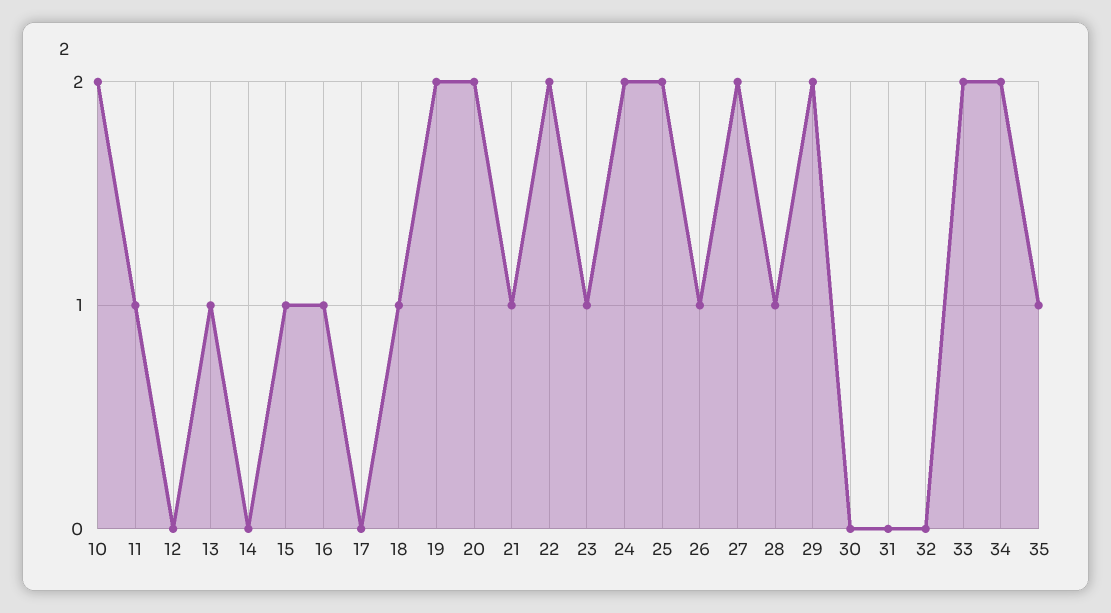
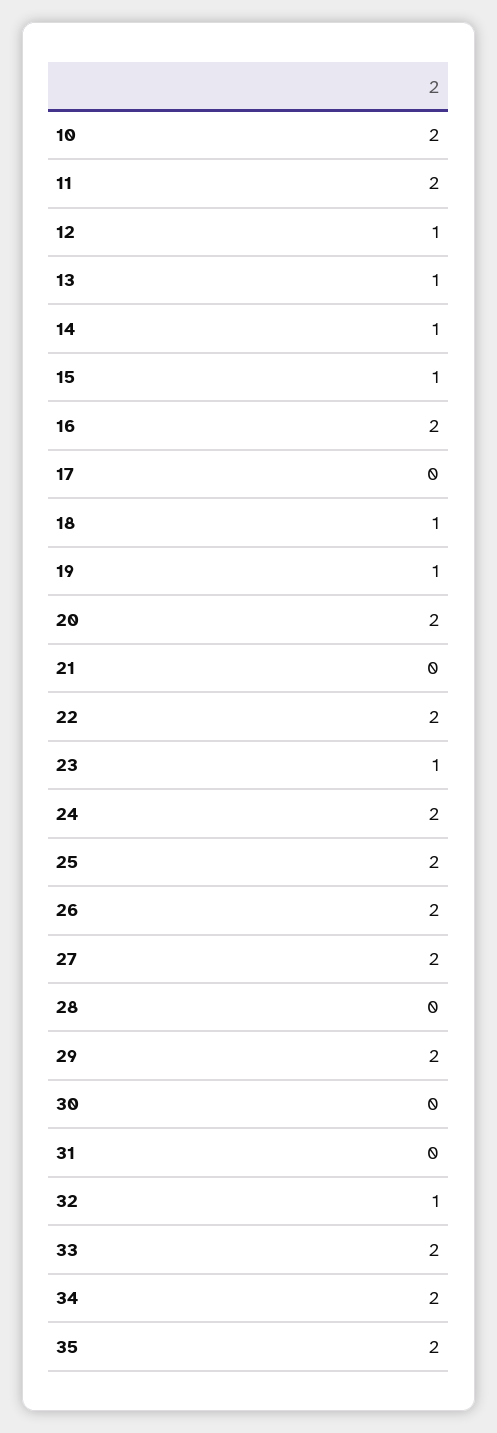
11: 1 -> 2
12: 0 -> 1
14: 0 -> 1
16: 1 -> 2
19: 2 -> 1
21: 1 -> 0
26: 1 -> 2
28: 1 -> 0
32: 0 -> 1
35: 1 -> 2

